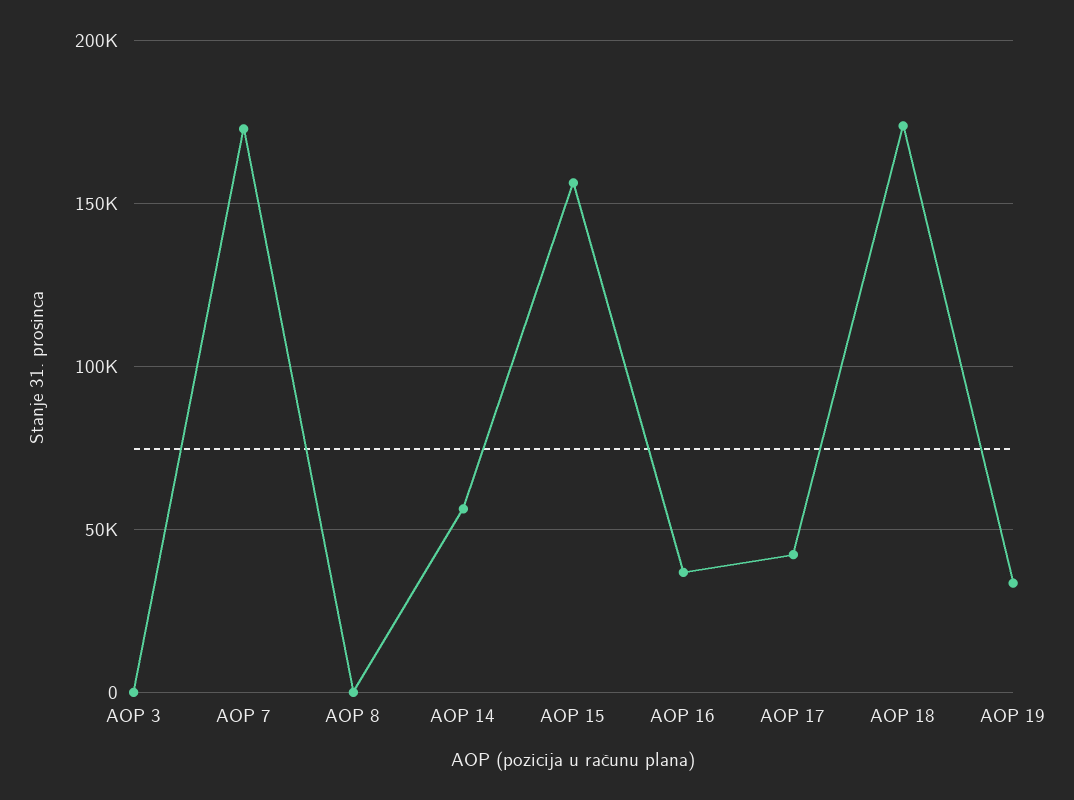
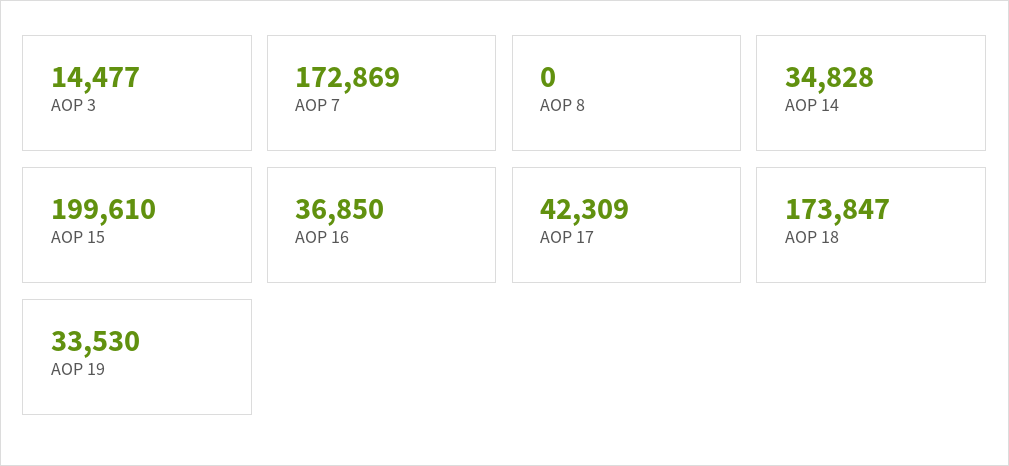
AOP 3: 0 -> 14477
AOP 14: 55000 -> 34828
AOP 15: 155000 -> 199610

